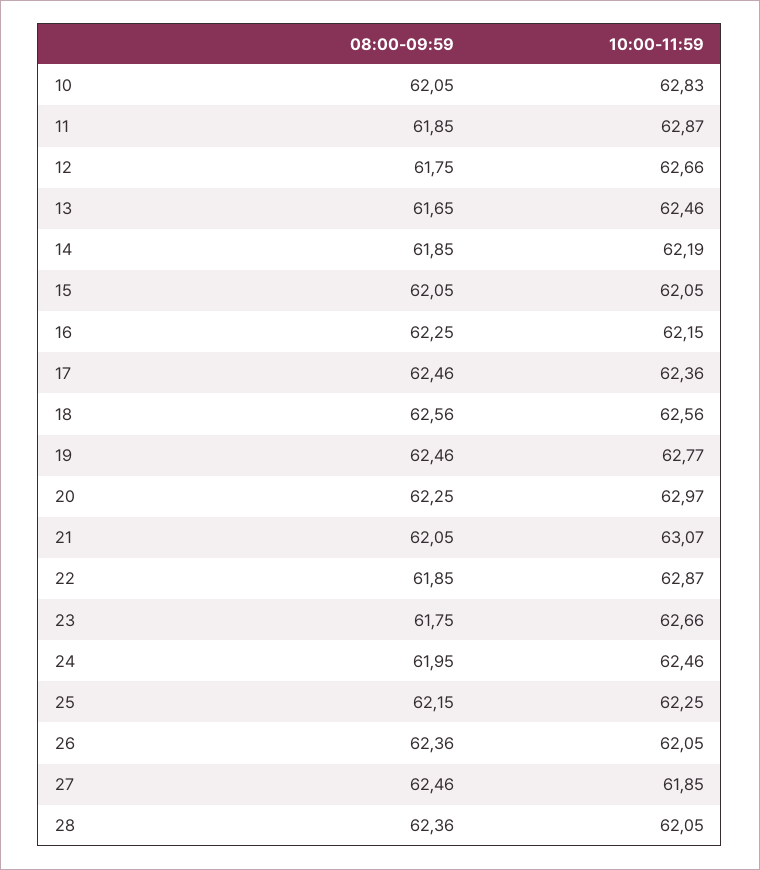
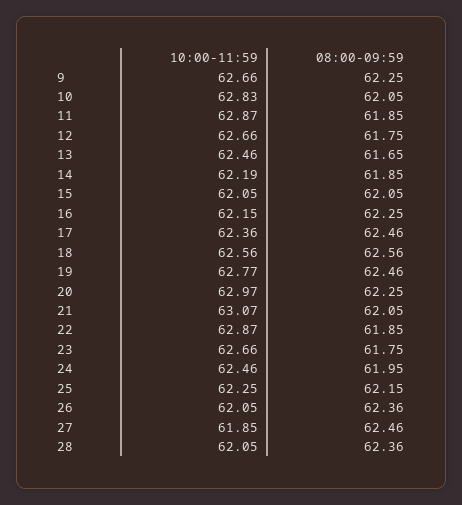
10:00-11:59, 9: none -> 62.66
08:00-09:59, 9: none -> 62.25

